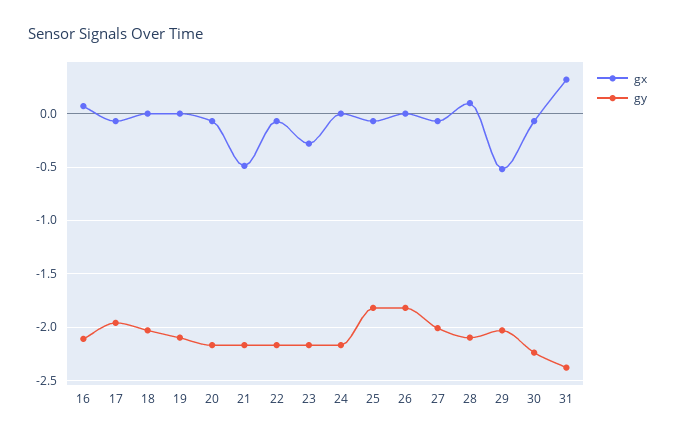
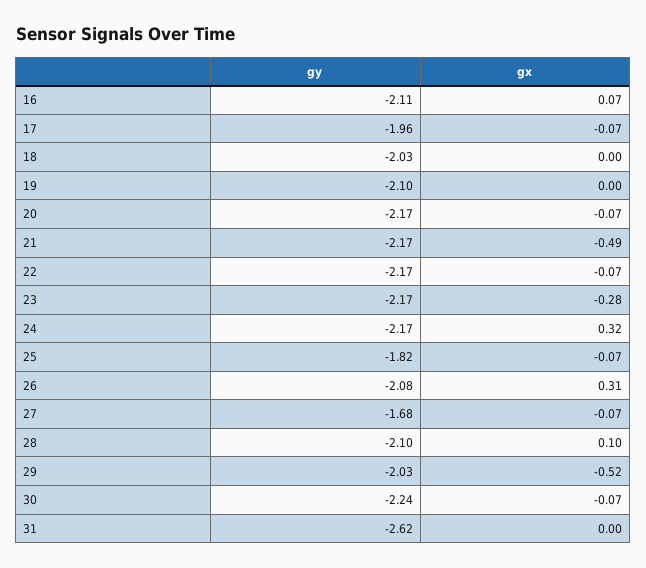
gx, 24: 0 -> 0.32
gx, 26: 0 -> 0.31
gy, 26: -1.8 -> -2.08
gy, 27: -2 -> -1.68
gx, 31: 0.3 -> 0
gy, 31: -2.4 -> -2.62

